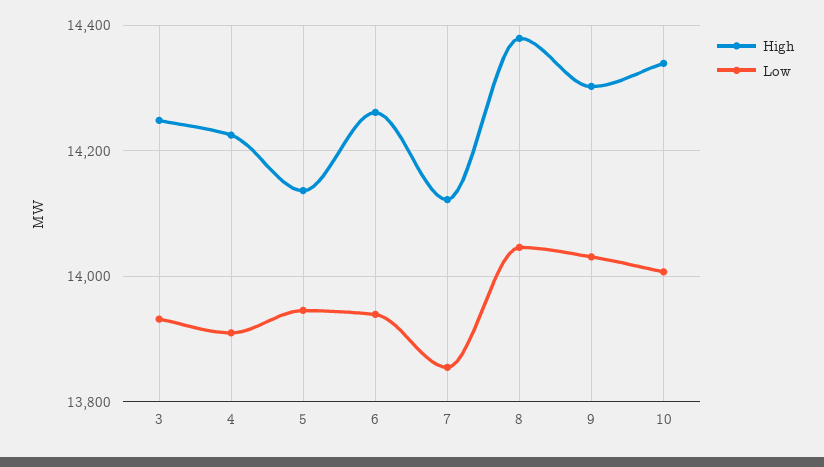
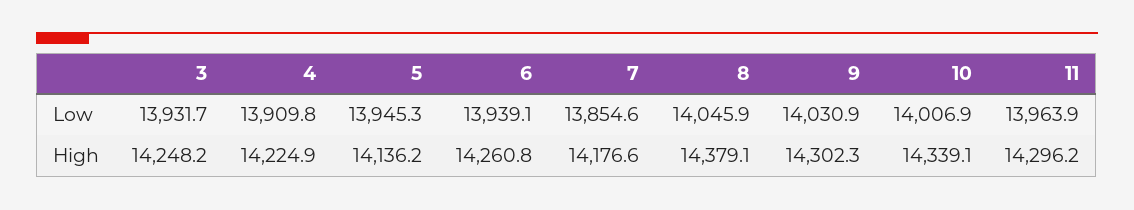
High, 7: 14120 -> 14176.6
Low, 11: none -> 13963.9
High, 11: none -> 14296.2

